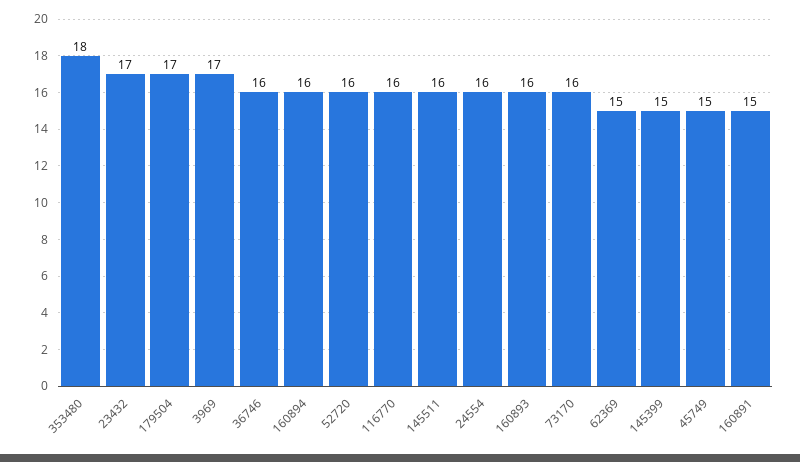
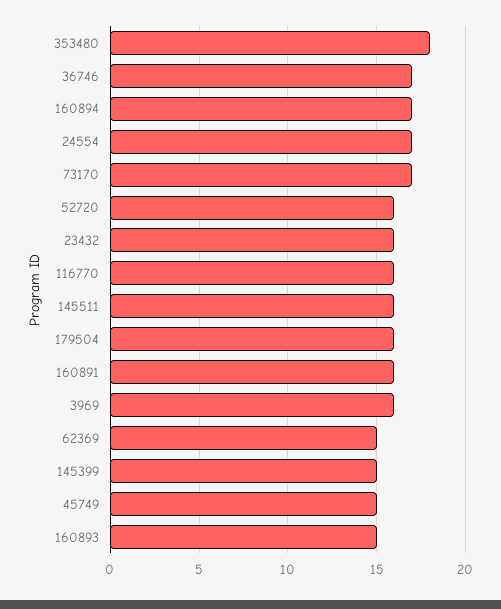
23432: 17 -> 16
179504: 17 -> 16
3969: 17 -> 16
36746: 16 -> 17
160894: 16 -> 17
24554: 16 -> 17
160893: 16 -> 15
73170: 16 -> 17
160891: 15 -> 16

